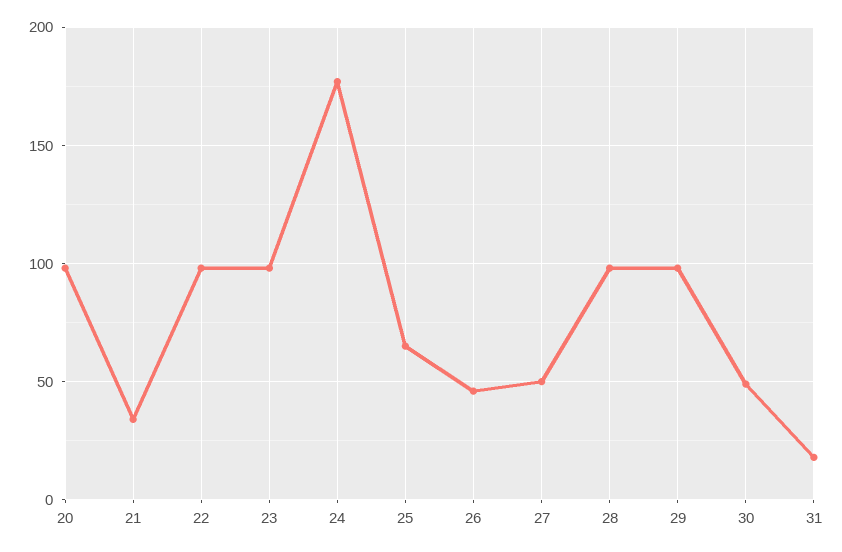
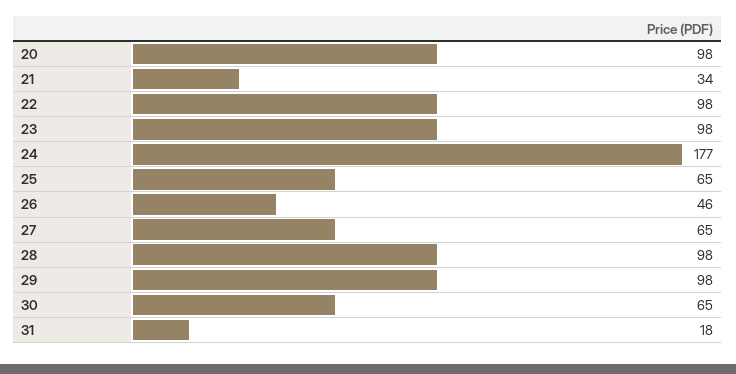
27: 50 -> 65
30: 50 -> 65

